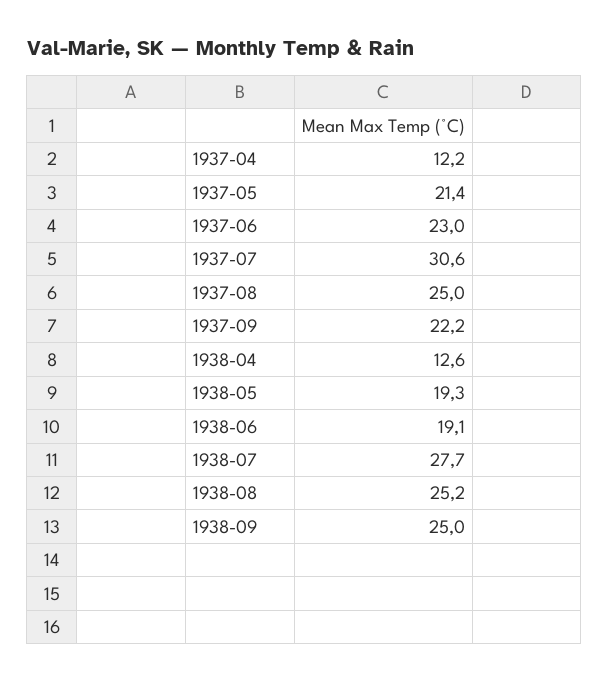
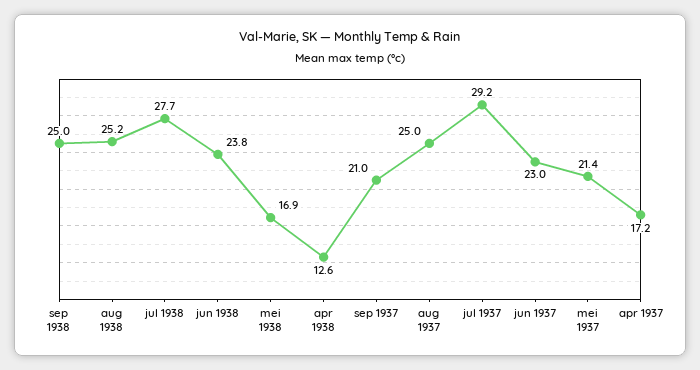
1937-04: 12.2 -> 17.2
1937-07: 30.6 -> 29.2
1937-09: 22.2 -> 21
1938-05: 19.3 -> 16.9
1938-06: 19.1 -> 23.8

